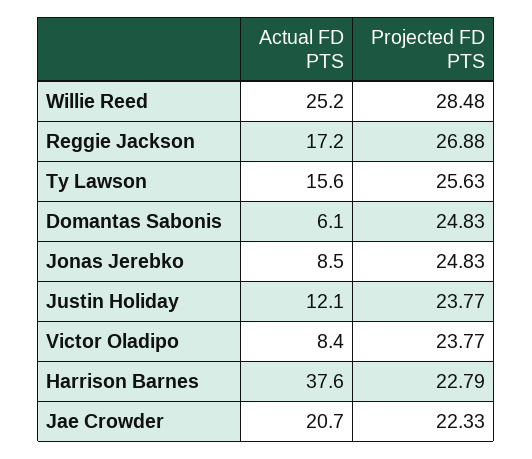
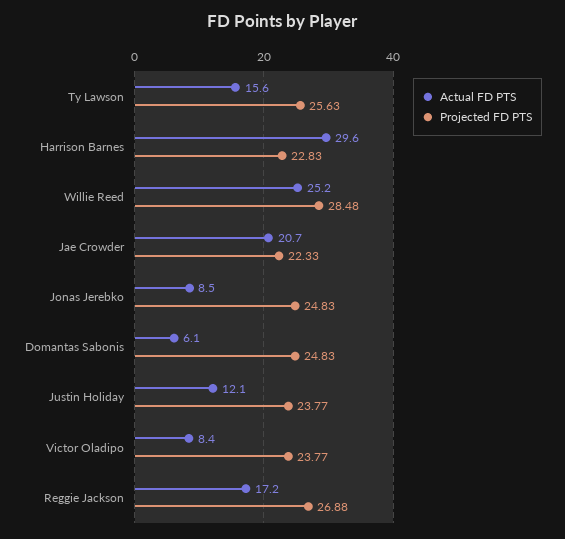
Actual FD PTS, Harrison Barnes: 37.6 -> 29.6
Projected FD PTS, Harrison Barnes: 22.79 -> 22.83

